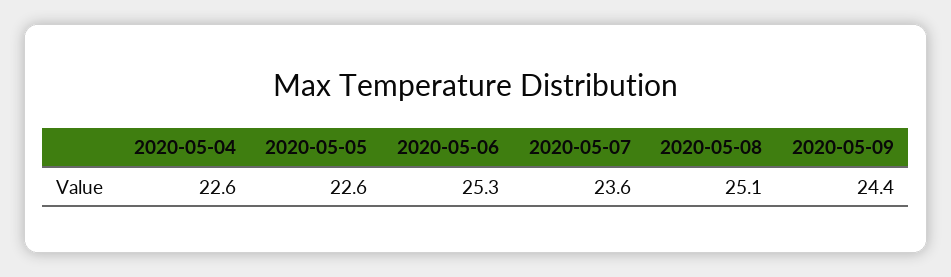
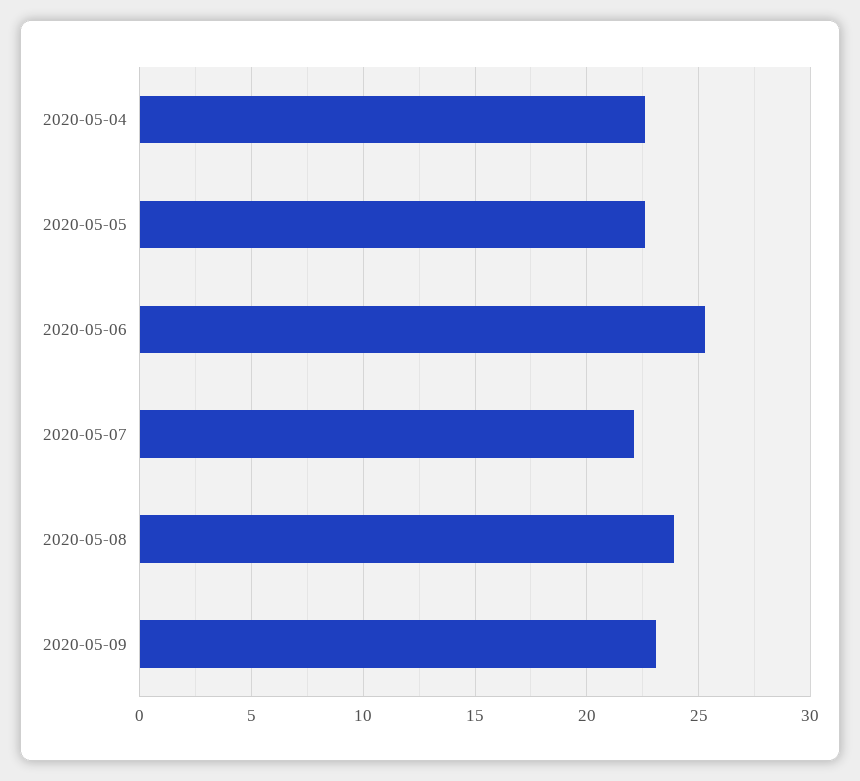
2020-05-07: 23.6 -> 22
2020-05-08: 25.1 -> 24
2020-05-09: 24.4 -> 23

